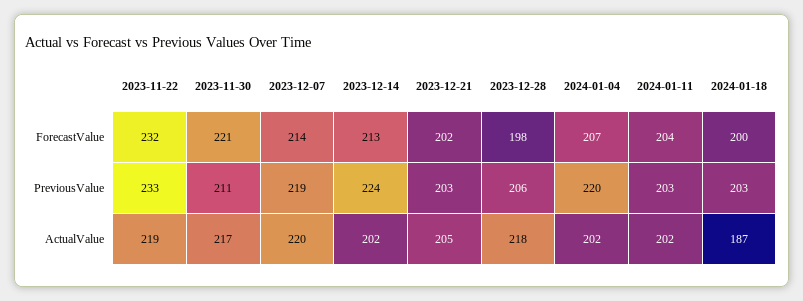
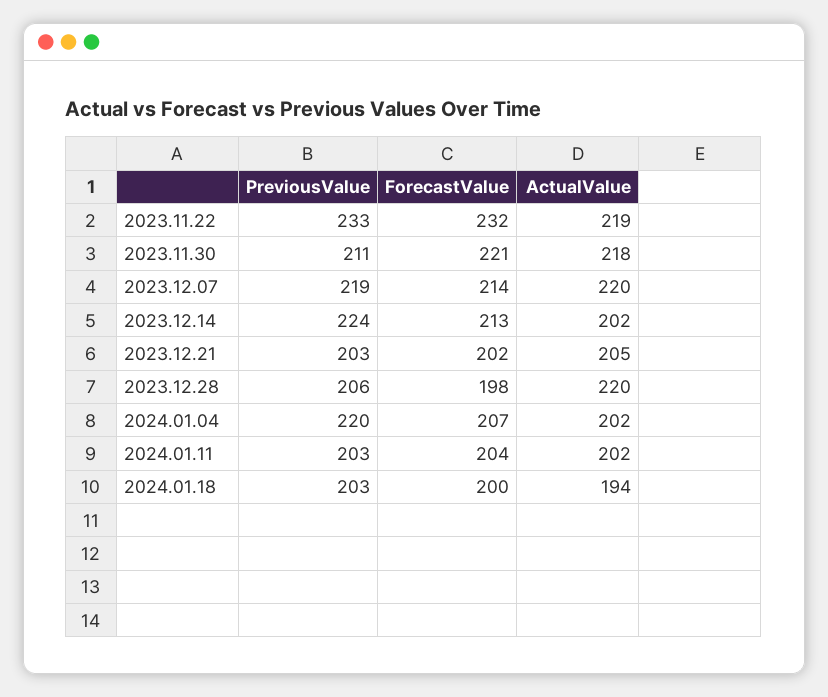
2023-11-30, ActualValue: 217 -> 218
2023-12-28, ActualValue: 218 -> 220
2024-01-18, ActualValue: 187 -> 194

